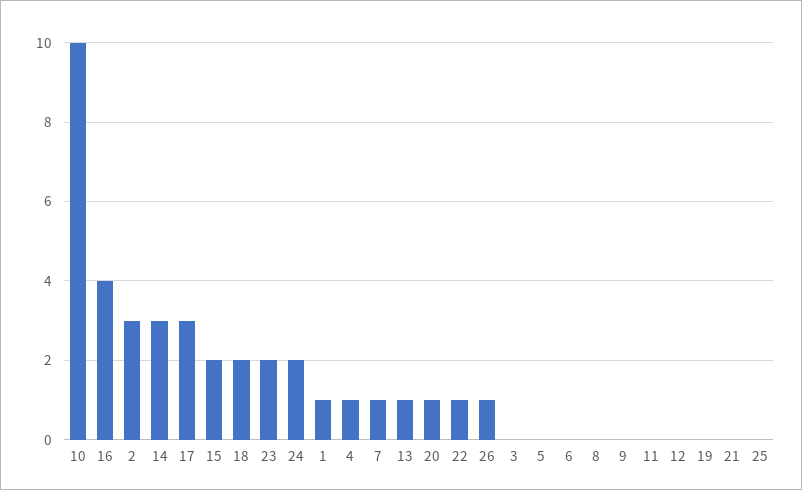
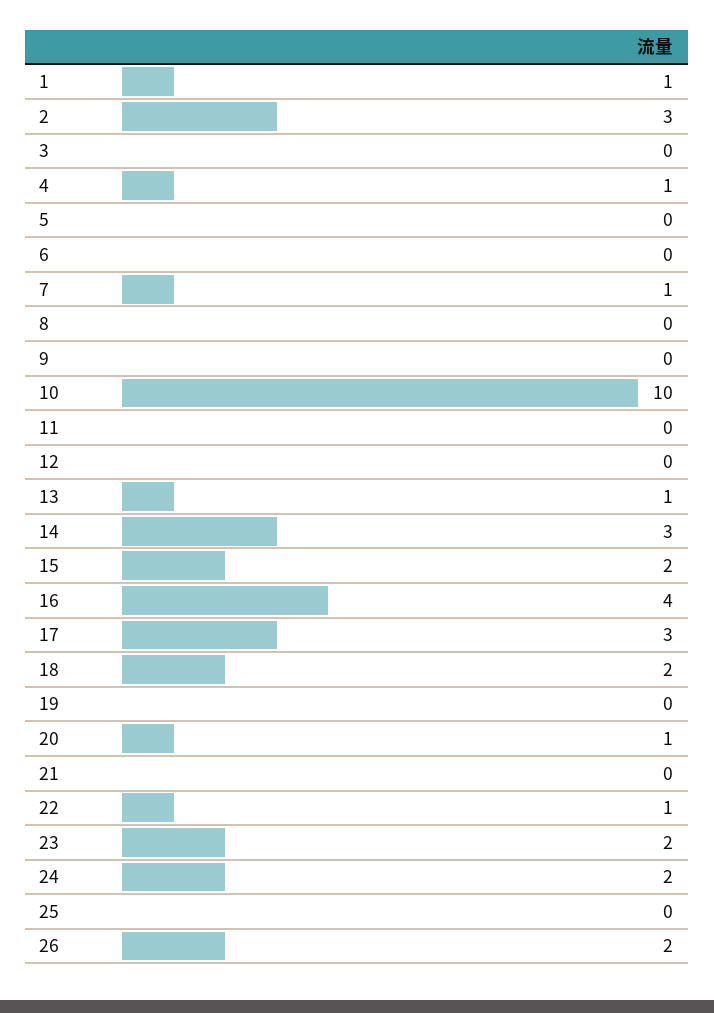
26: 1 -> 2

